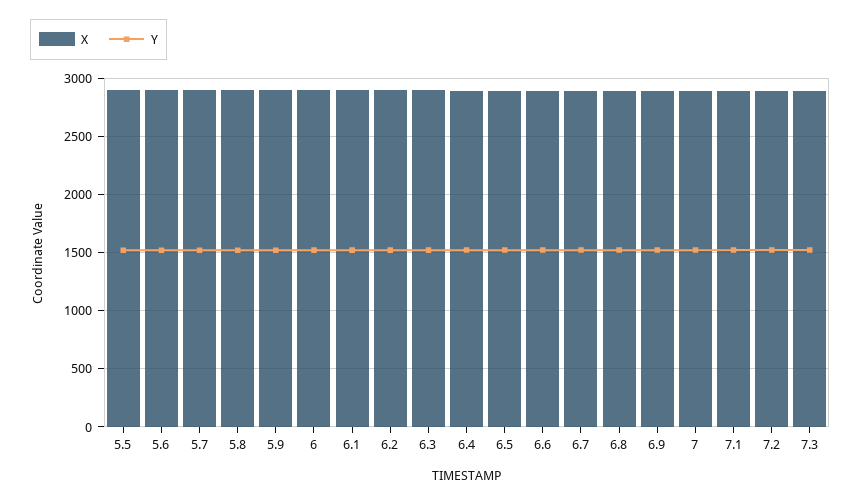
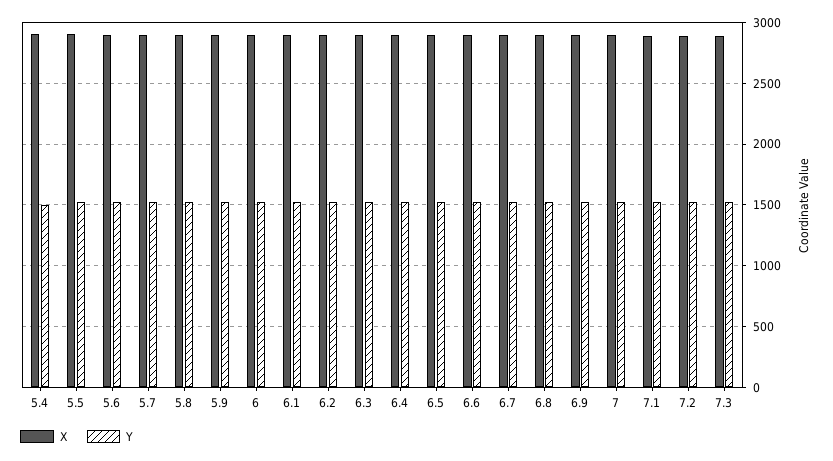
X, 5.4: none -> 2900
Y, 5.4: none -> 1500

